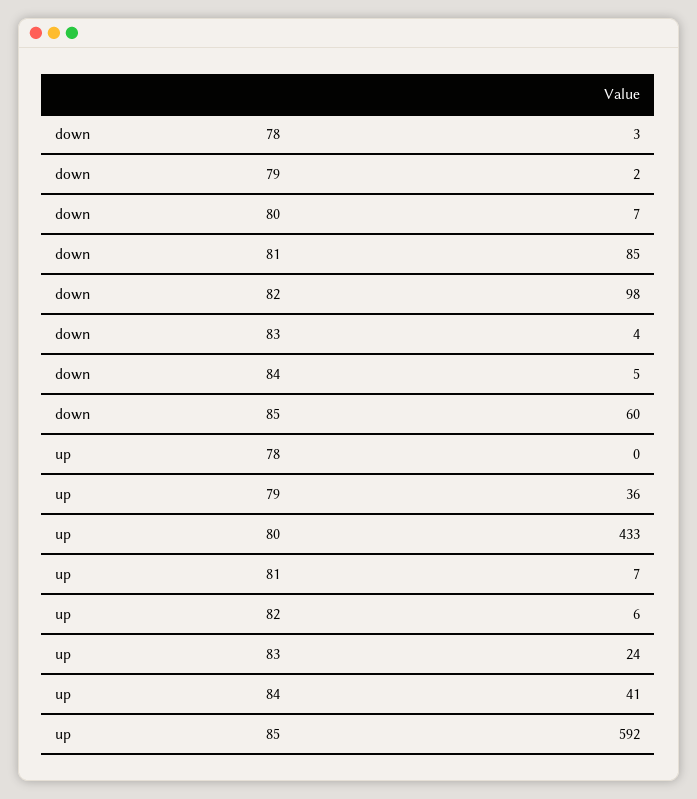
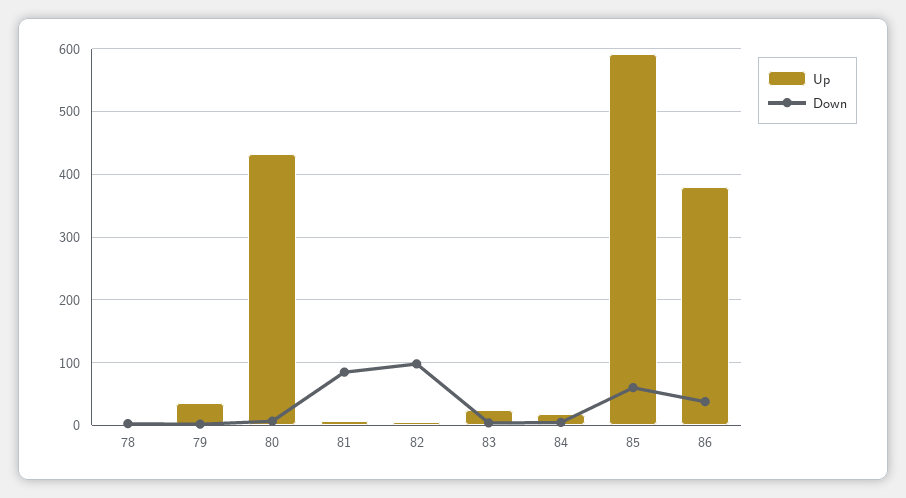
up, 84: 41 -> 20
up, 86: none -> 380
down, 86: none -> 40

